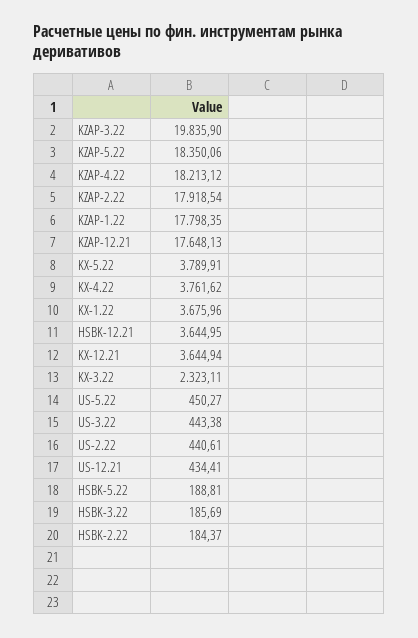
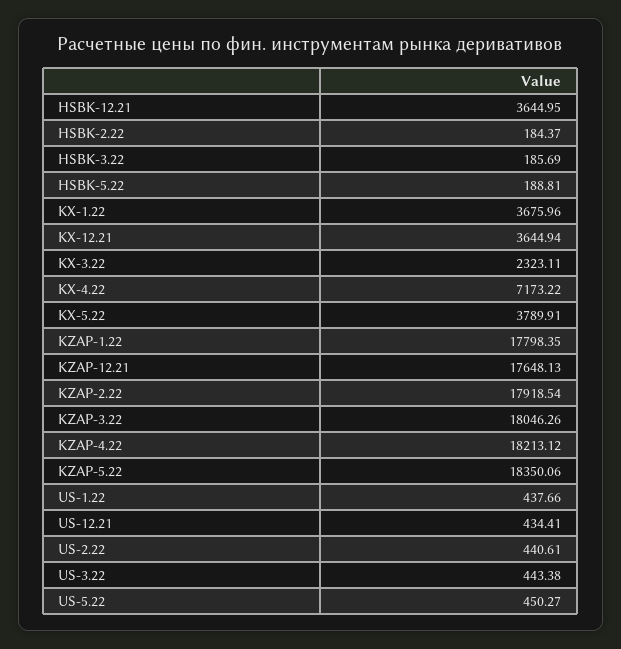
KZAP-3.22: 19835.9 -> 18046.26
KX-4.22: 3761.62 -> 7173.22
US-1.22: none -> 437.66

